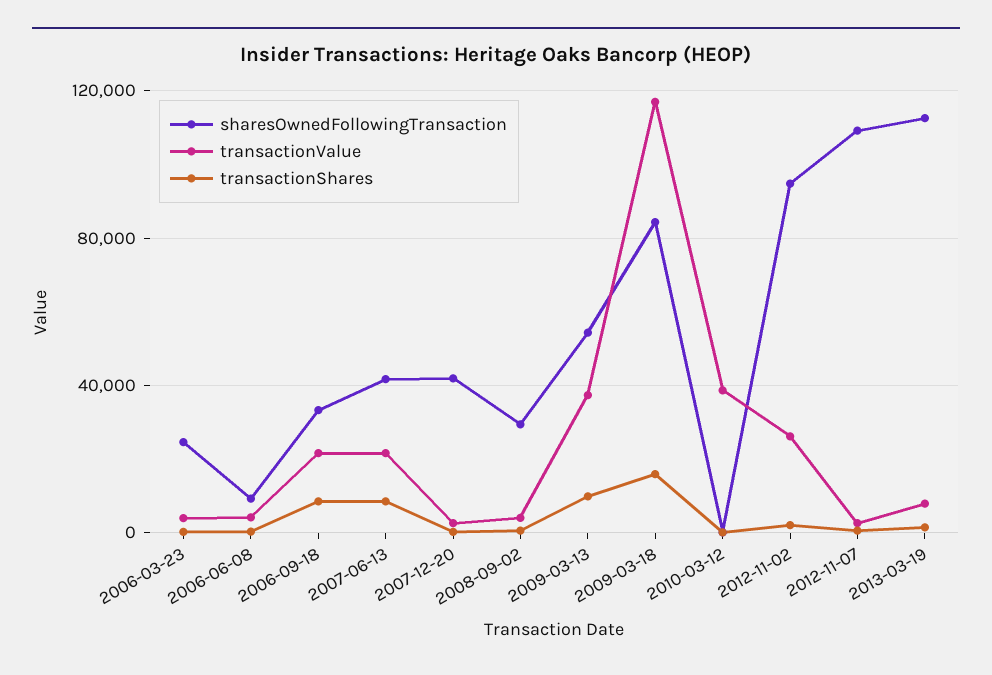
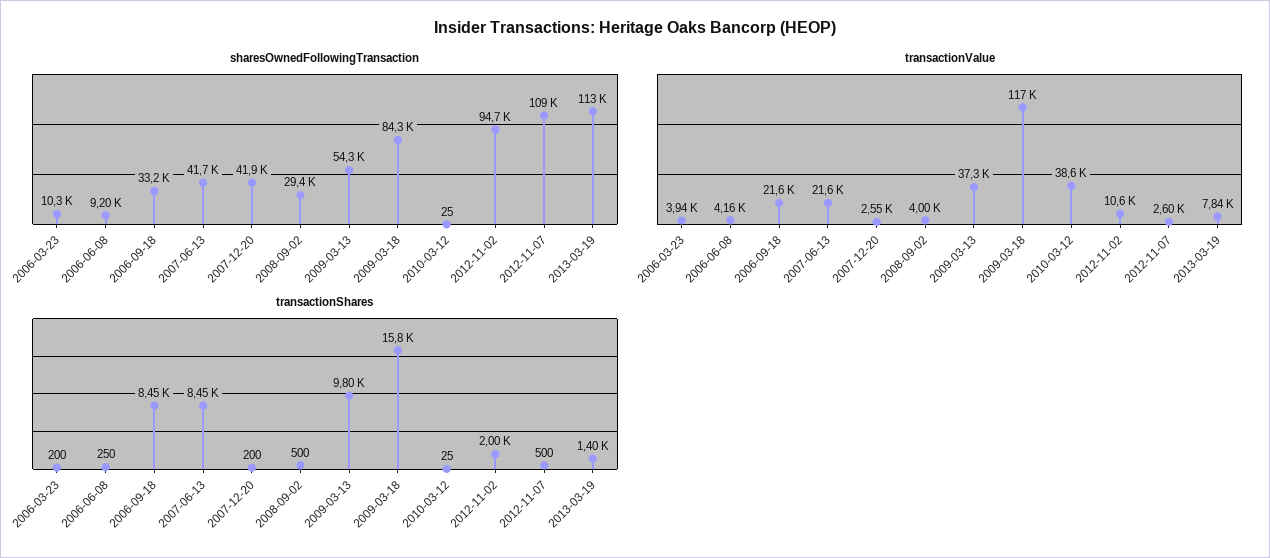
sharesOwnedFollowingTransaction, 2006-03-23: 25000 -> 10300
transactionValue, 2012-11-02: 25000 -> 10600

